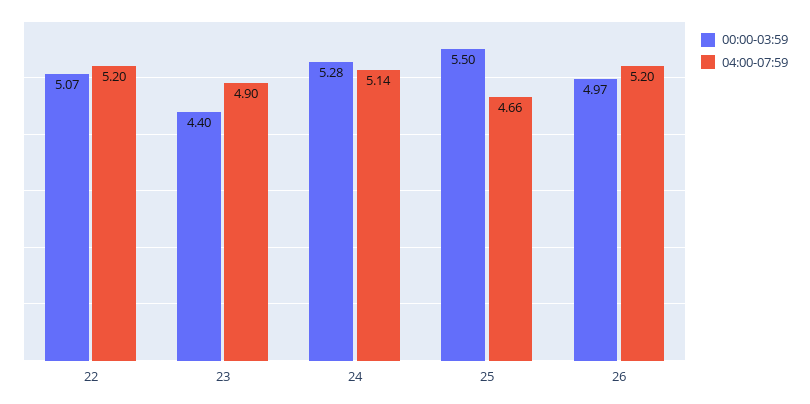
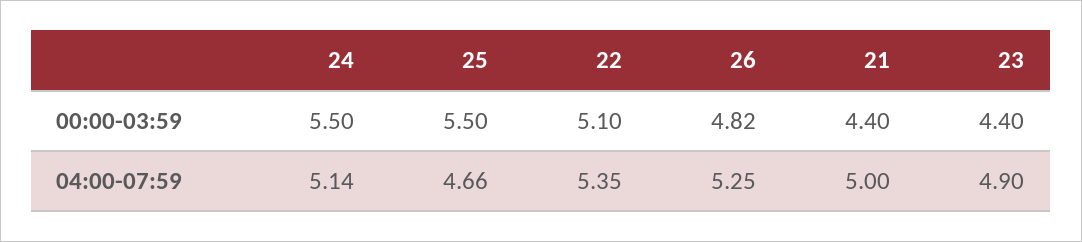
00:00-03:59, 22: 5.07 -> 5.1
04:00-07:59, 22: 5.2 -> 5.35
00:00-03:59, 24: 5.28 -> 5.5
00:00-03:59, 26: 4.97 -> 4.82
04:00-07:59, 26: 5.2 -> 5.25
00:00-03:59, 21: none -> 4.4
04:00-07:59, 21: none -> 5

